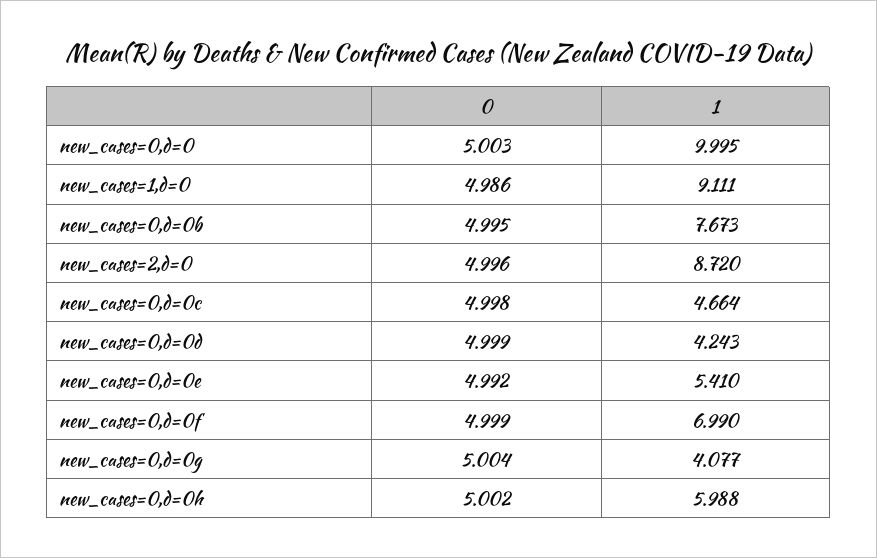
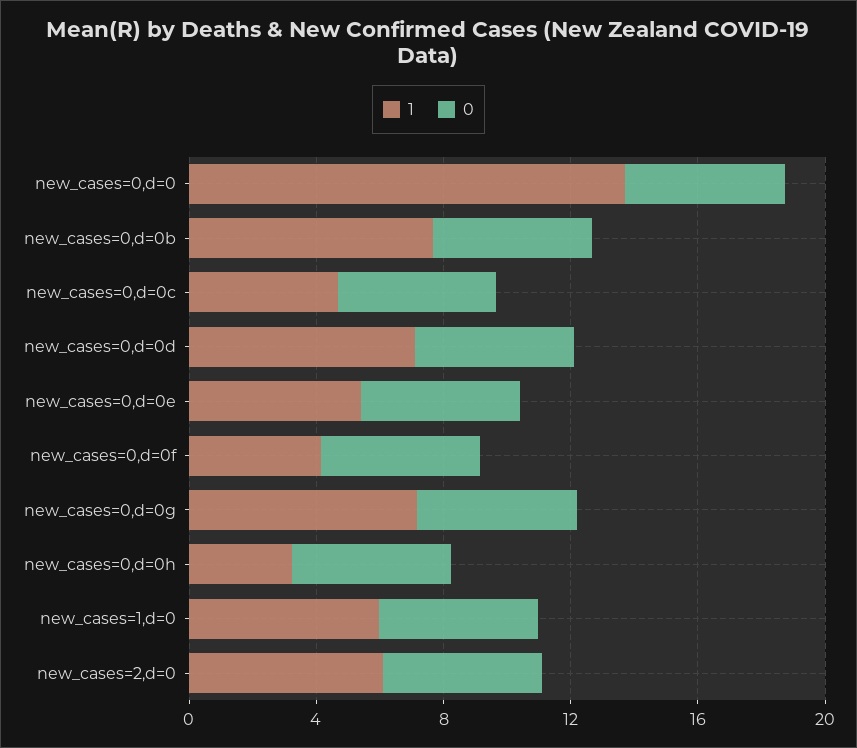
1, new_cases=0,d=0: 9.995 -> 14
1, new_cases=1,d=0: 9.111 -> 6
1, new_cases=2,d=0: 8.72 -> 6
1, new_cases=0,d=0d: 4.243 -> 7
1, new_cases=0,d=0f: 6.99 -> 4
1, new_cases=0,d=0g: 4.077 -> 7
1, new_cases=0,d=0h: 5.988 -> 3

